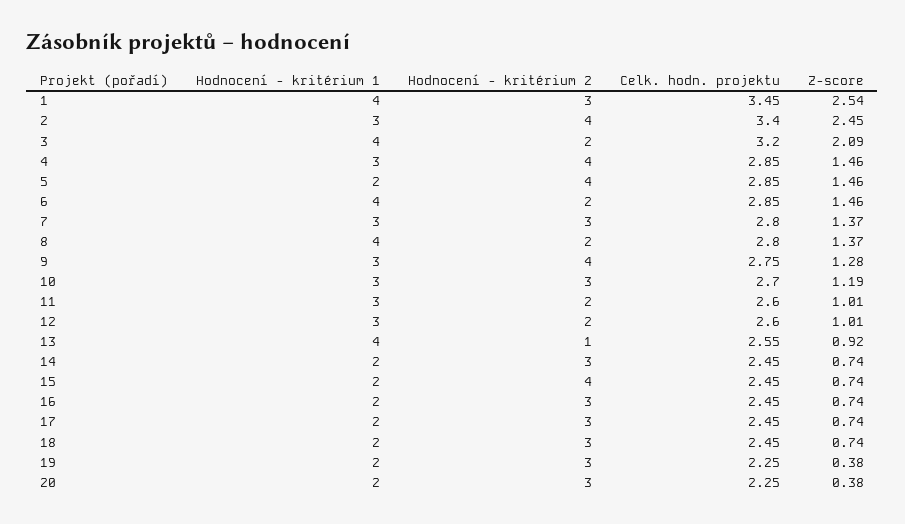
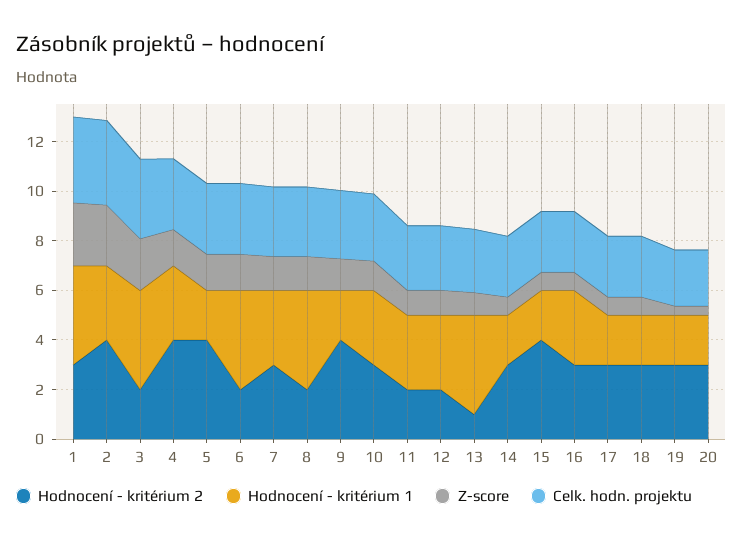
Hodnocení - kritérium 1, 9: 3 -> 2
Hodnocení - kritérium 1, 16: 2 -> 3

